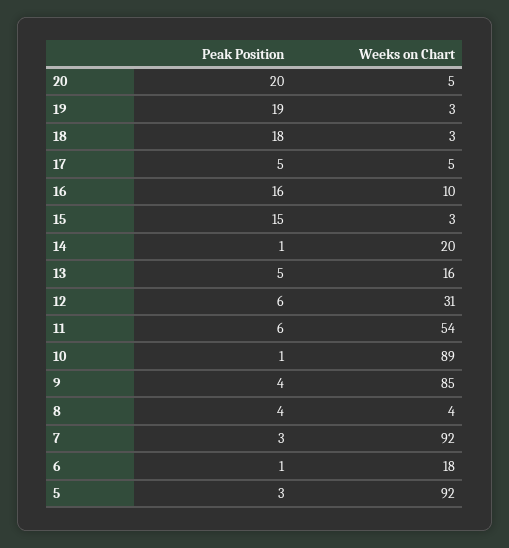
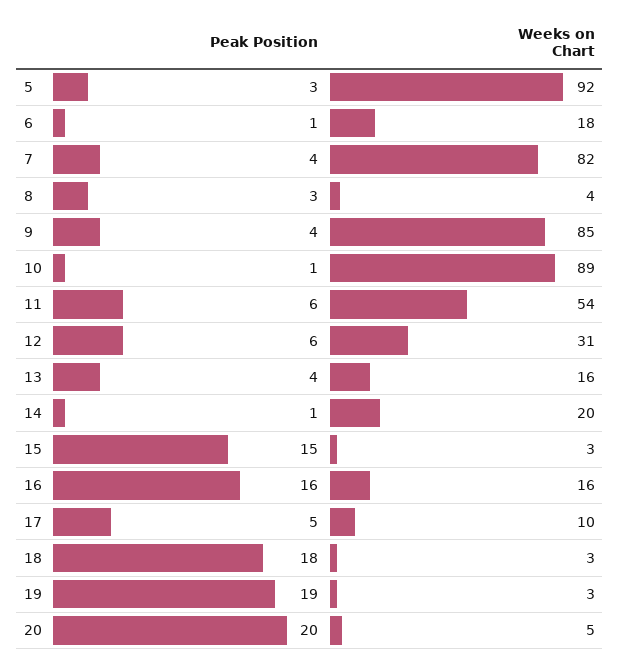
Weeks on Chart, 17: 5 -> 10
Weeks on Chart, 16: 10 -> 16
Peak Position, 13: 5 -> 4
Peak Position, 8: 4 -> 3
Peak Position, 7: 3 -> 4
Weeks on Chart, 7: 92 -> 82

